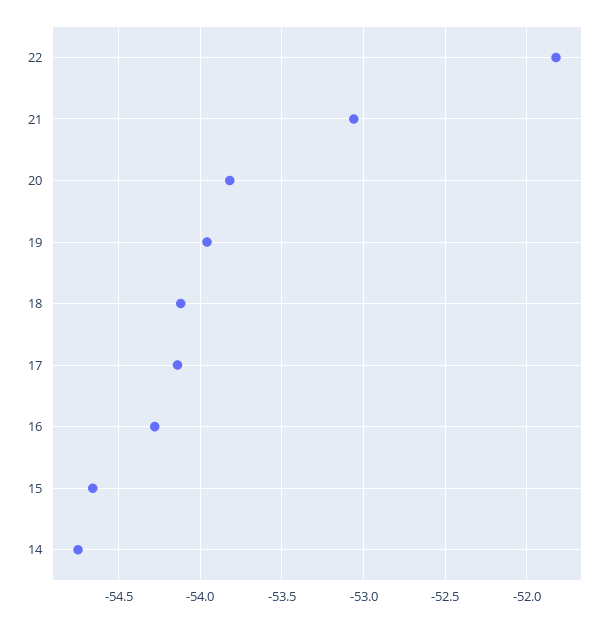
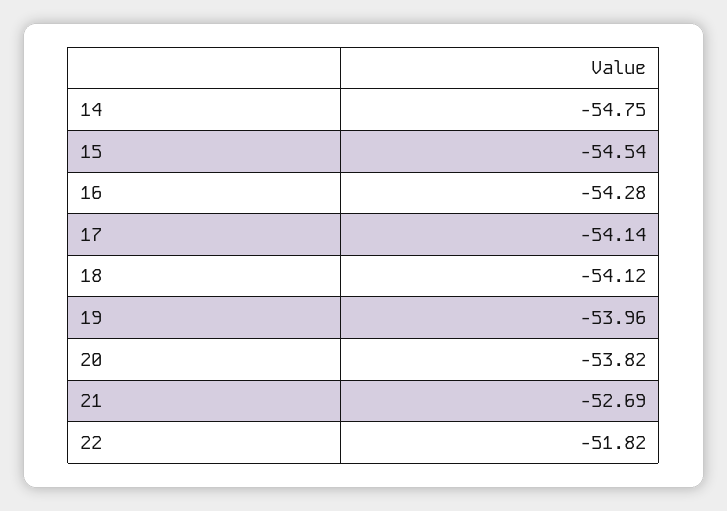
21: -53.05 -> -52.69
15: -54.65 -> -54.54

